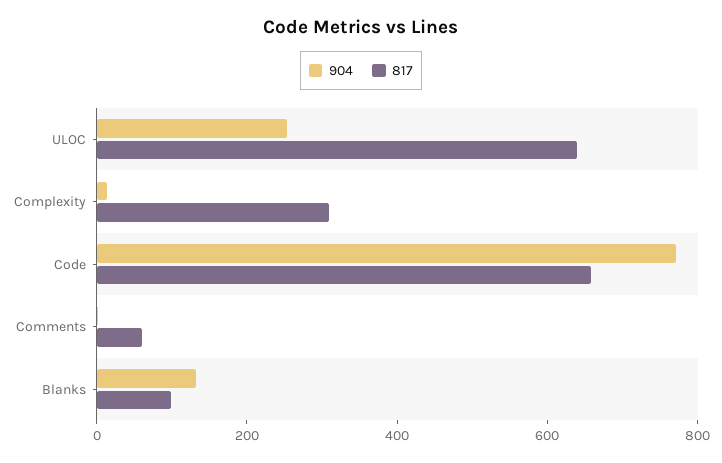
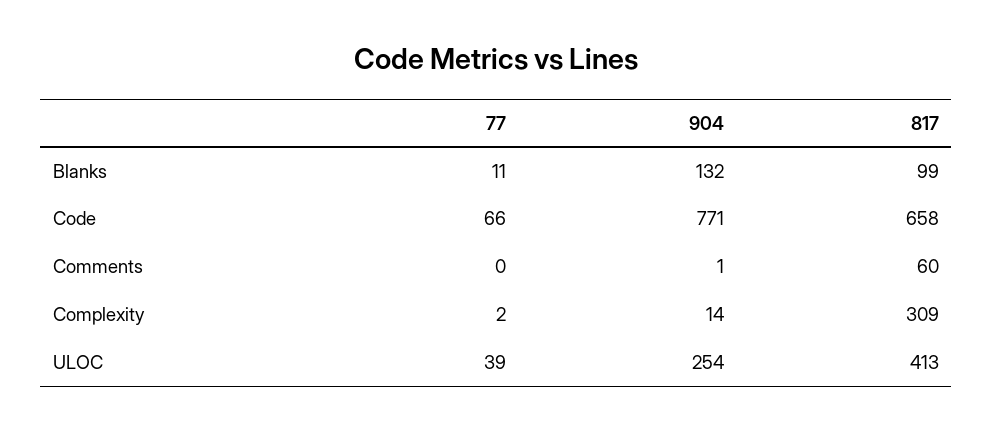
817, ULOC: 650 -> 413
77, Blanks: none -> 11
77, Code: none -> 66
77, Comments: none -> 0
77, Complexity: none -> 2
77, ULOC: none -> 39

